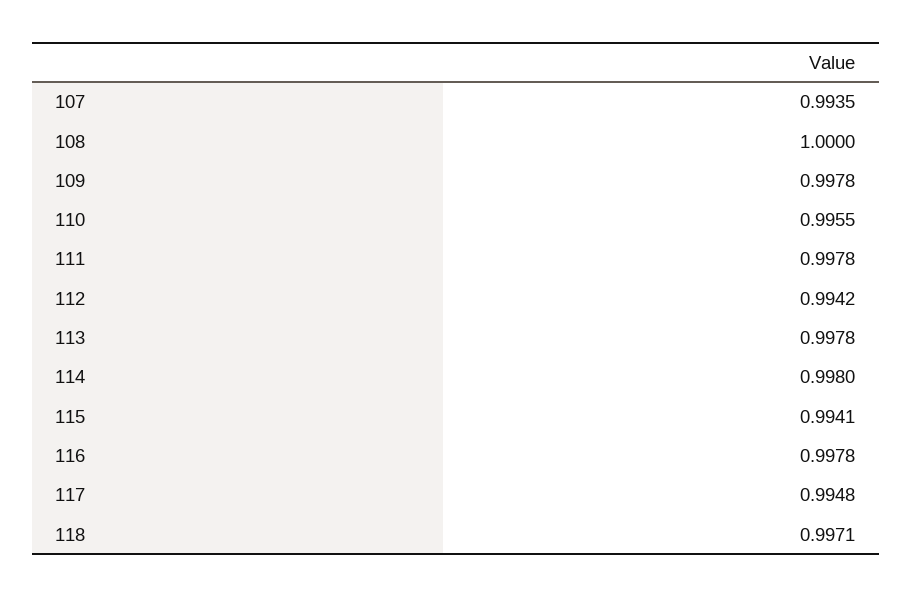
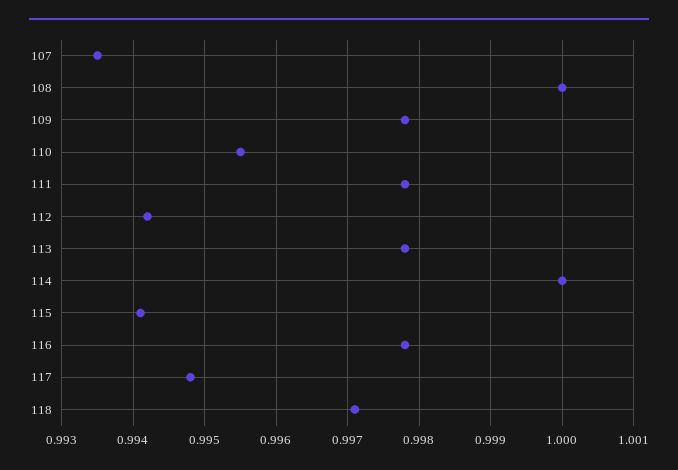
114: 0.998 -> 1

